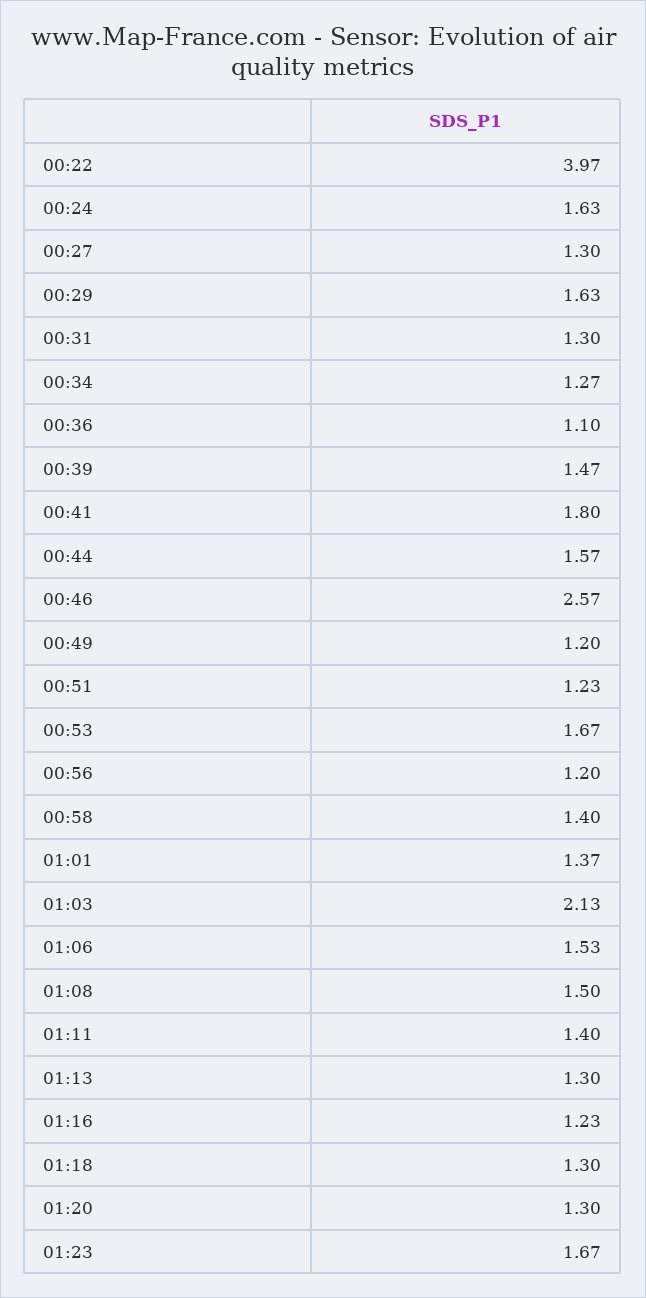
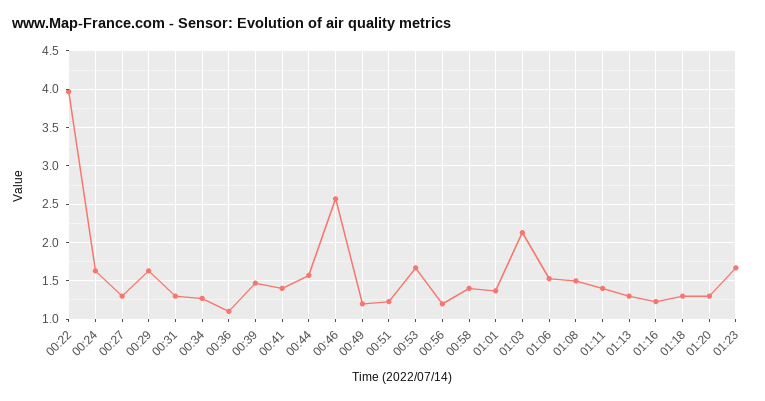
00:41: 1.8 -> 1.4

